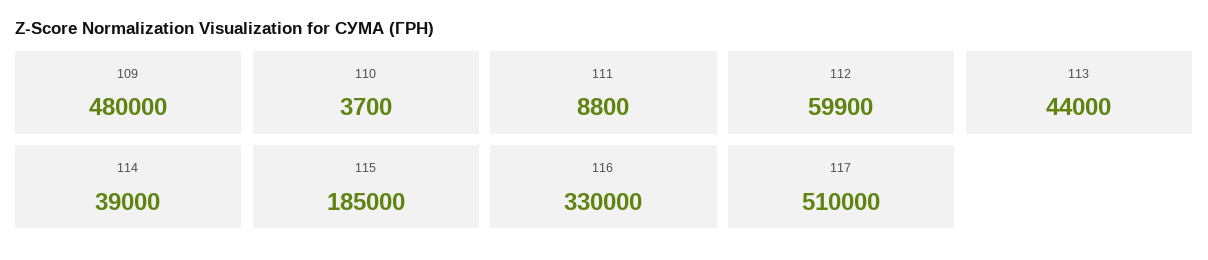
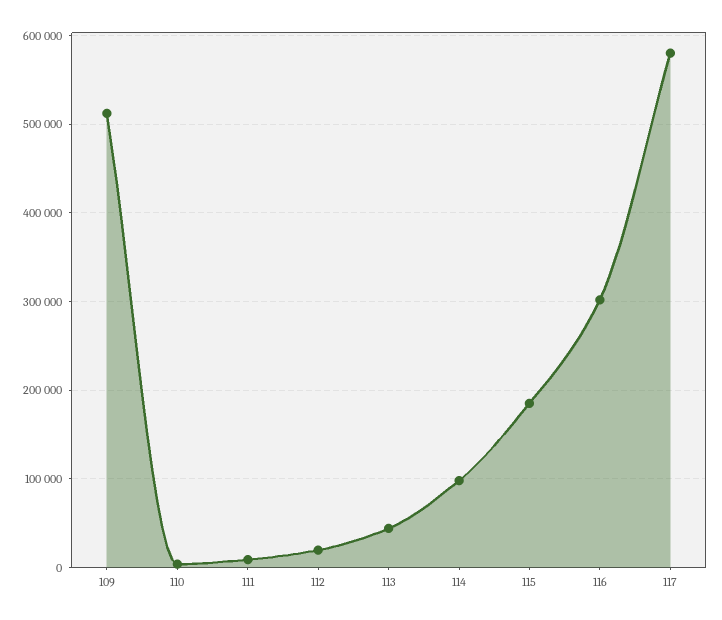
109: 480000 -> 510000
112: 59900 -> 20000
114: 39000 -> 100000
116: 330000 -> 300000
117: 510000 -> 580000

